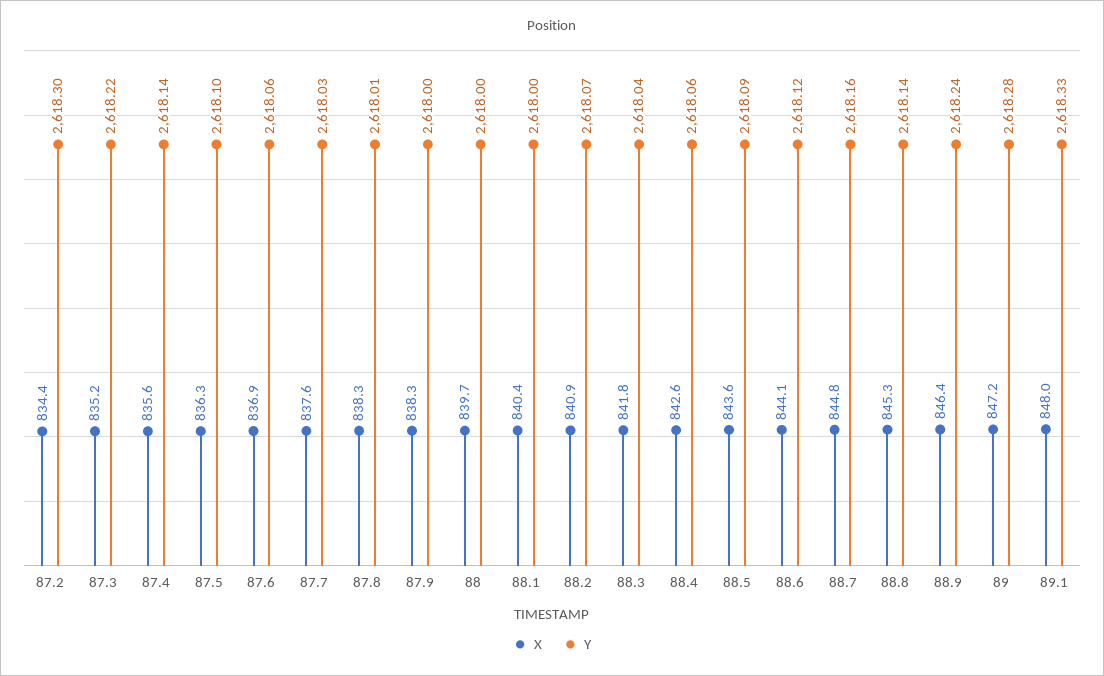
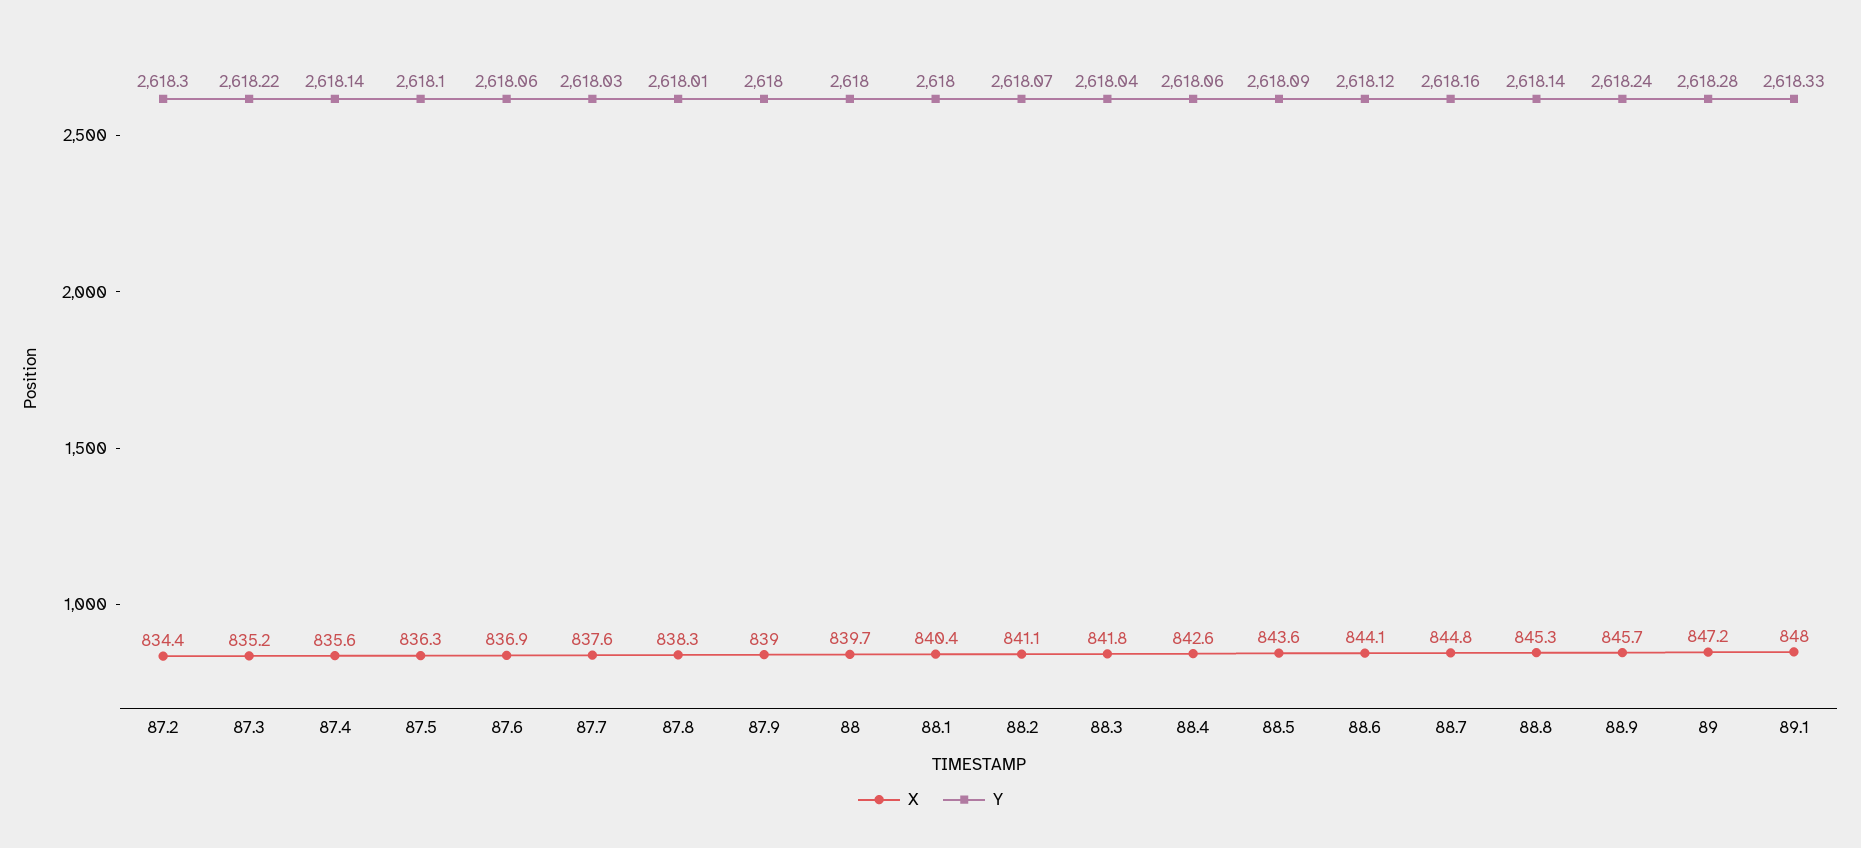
X, 87.9: 838.3 -> 839
X, 88.2: 840.9 -> 841.1
X, 88.9: 846.4 -> 845.7

